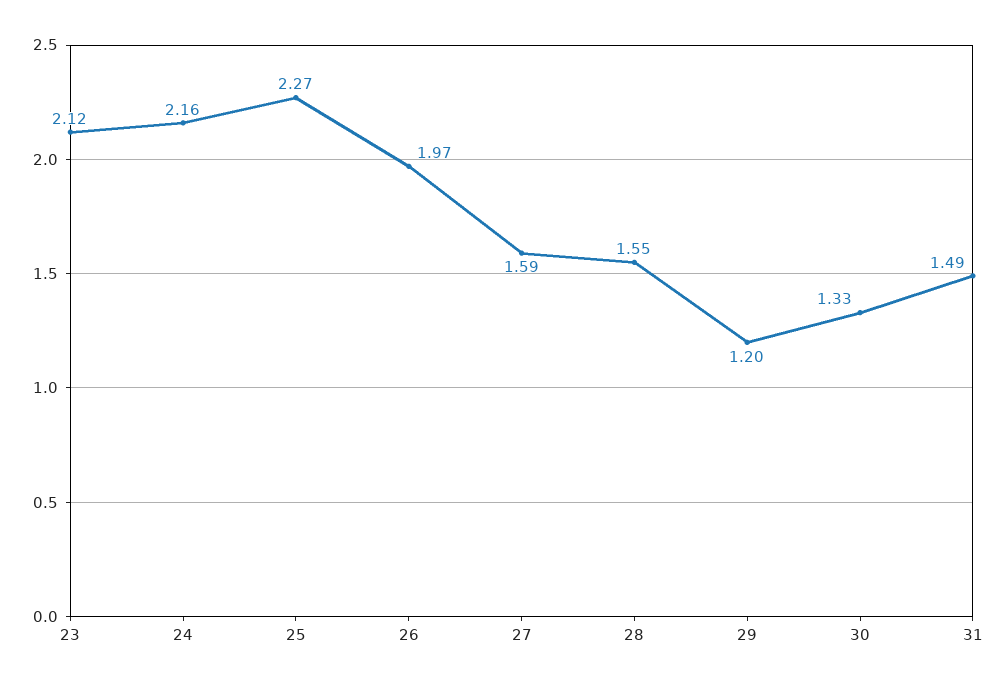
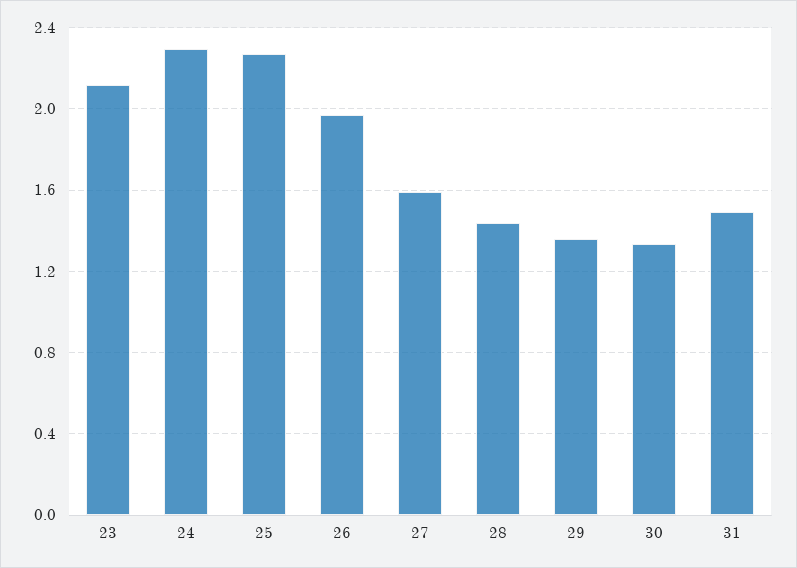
24: 2.16 -> 2.3
28: 1.55 -> 1.45
29: 1.2 -> 1.35

